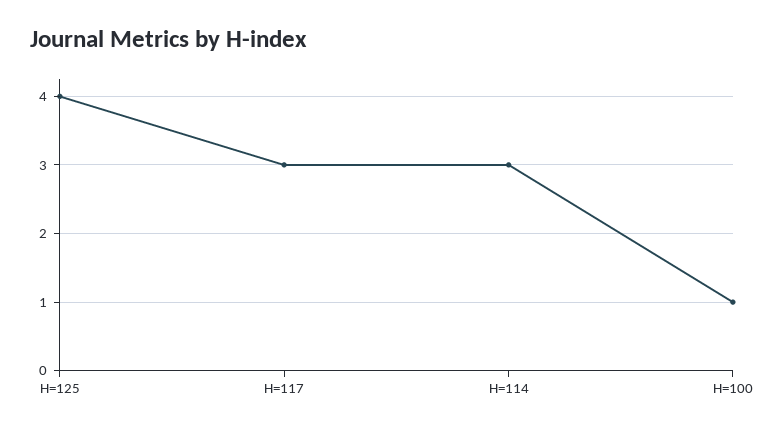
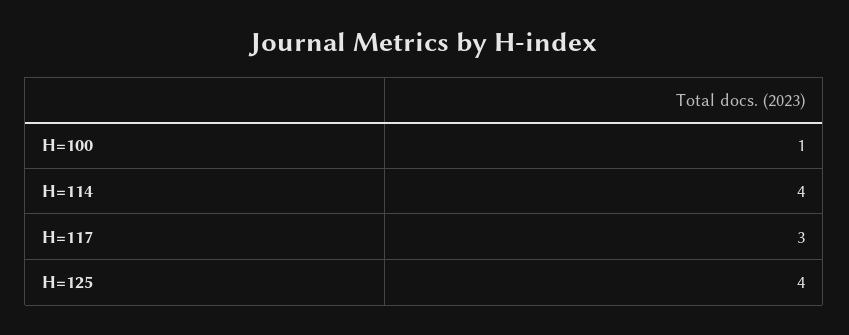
H=114: 3 -> 4

